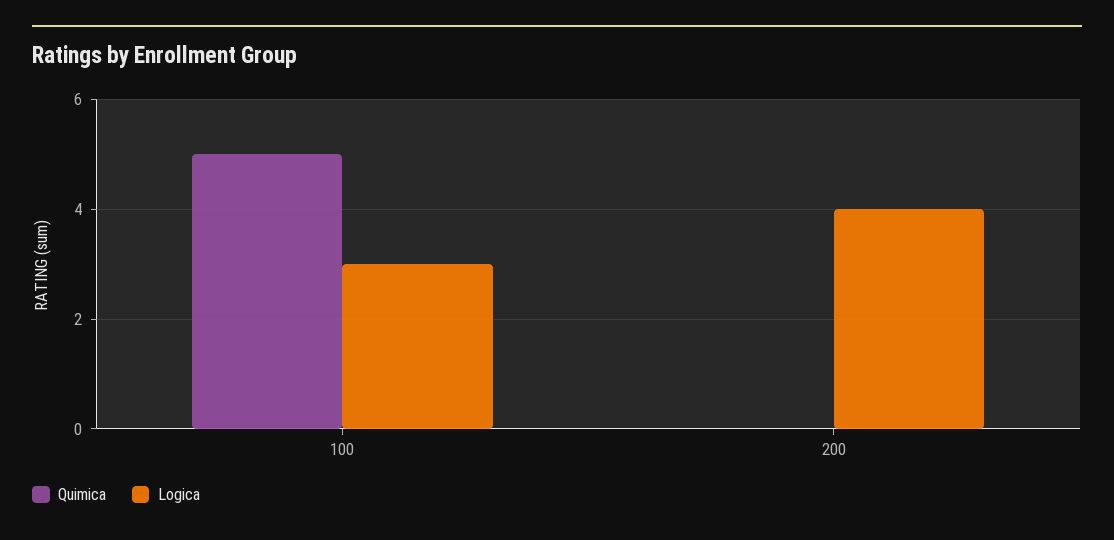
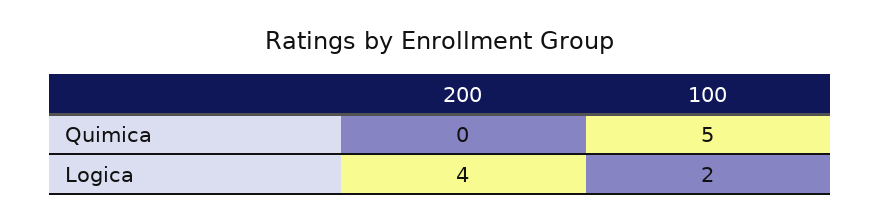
Logica, 100: 3 -> 2

